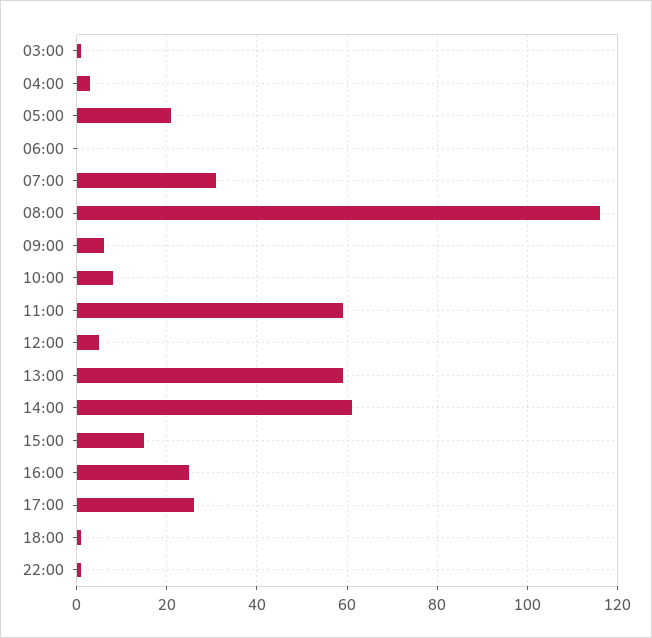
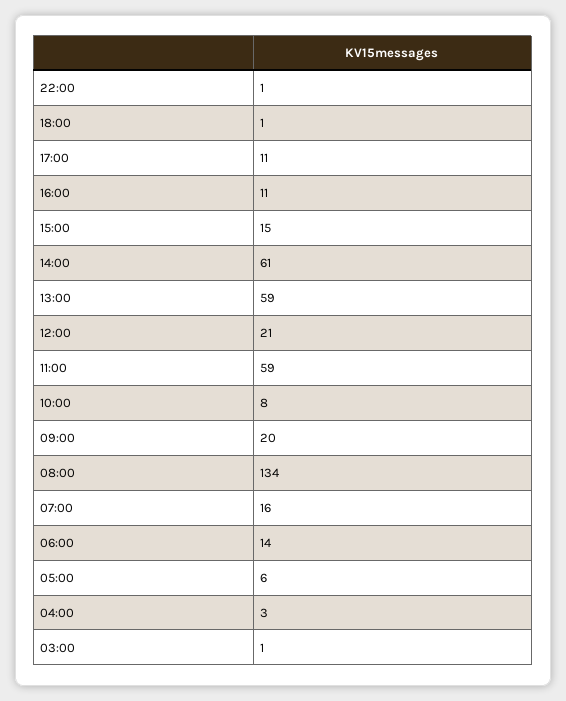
05:00: 20 -> 6
06:00: 0 -> 14
07:00: 30 -> 16
08:00: 115 -> 134
09:00: 5 -> 20
12:00: 5 -> 21
16:00: 25 -> 11
17:00: 25 -> 11

